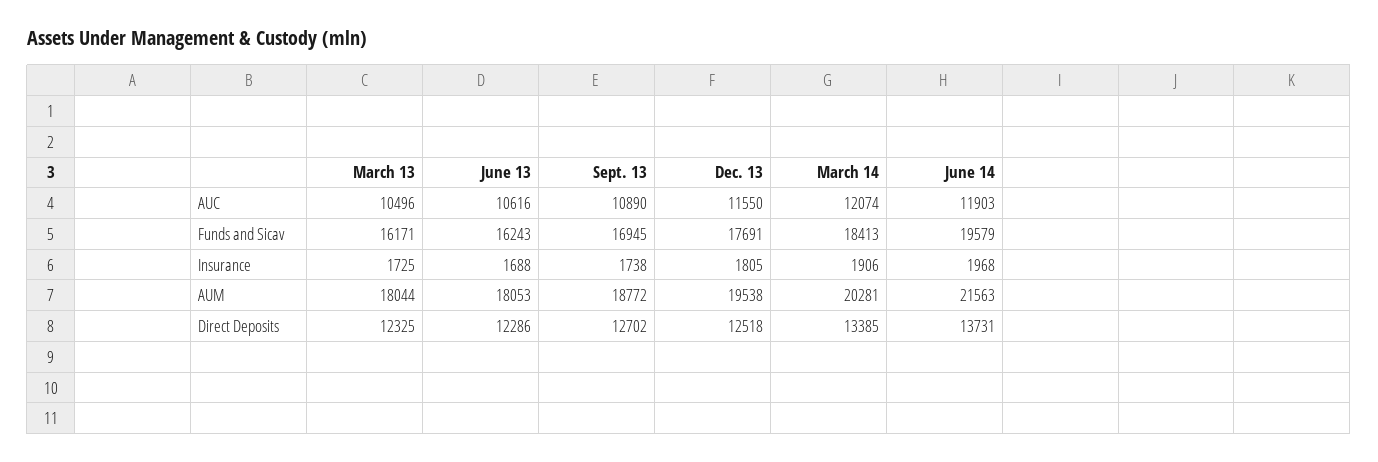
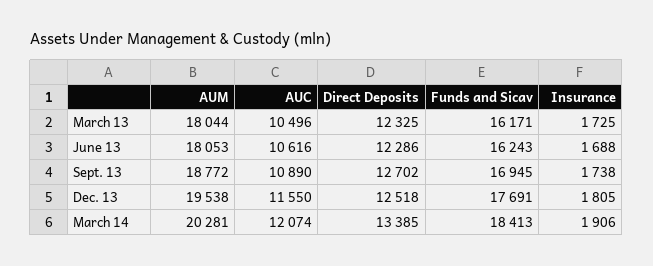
June 14, AUC: 11903 -> none
June 14, Funds and Sicav: 19579 -> none
June 14, Insurance: 1968 -> none
June 14, AUM: 21563 -> none
June 14, Direct Deposits: 13731 -> none

